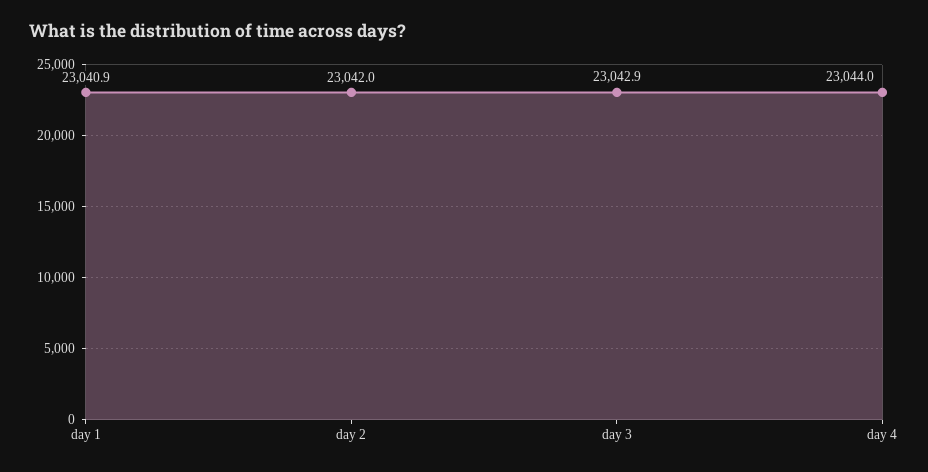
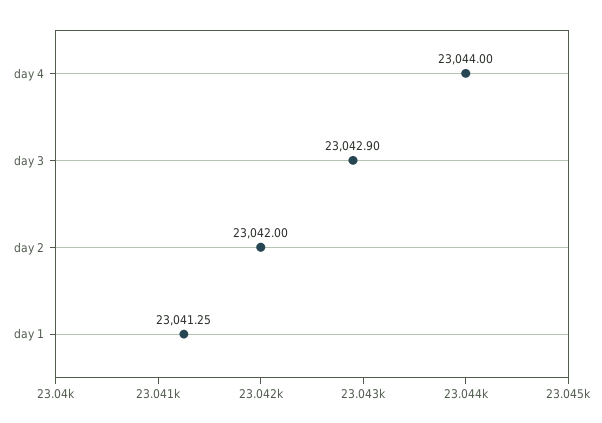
day 1: 23040.9 -> 23041.25

